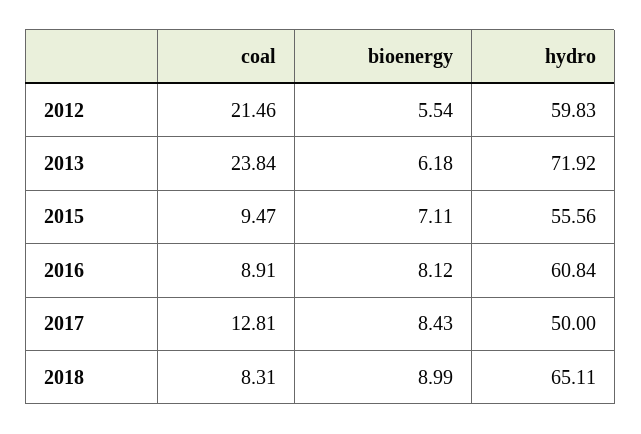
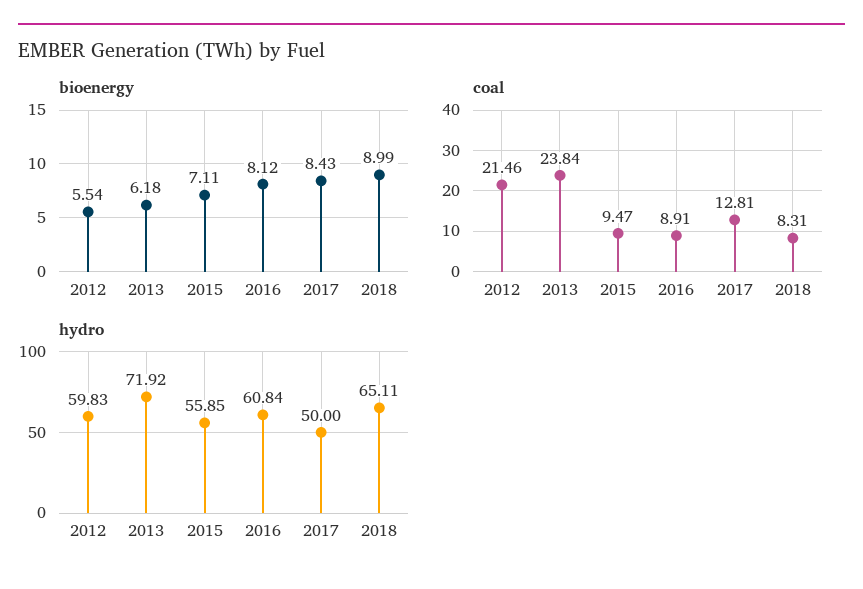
hydro, 2015: 55.56 -> 55.85

